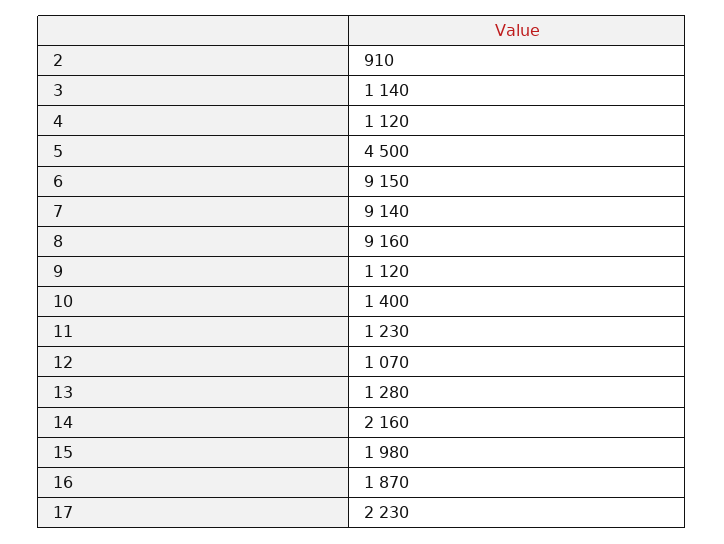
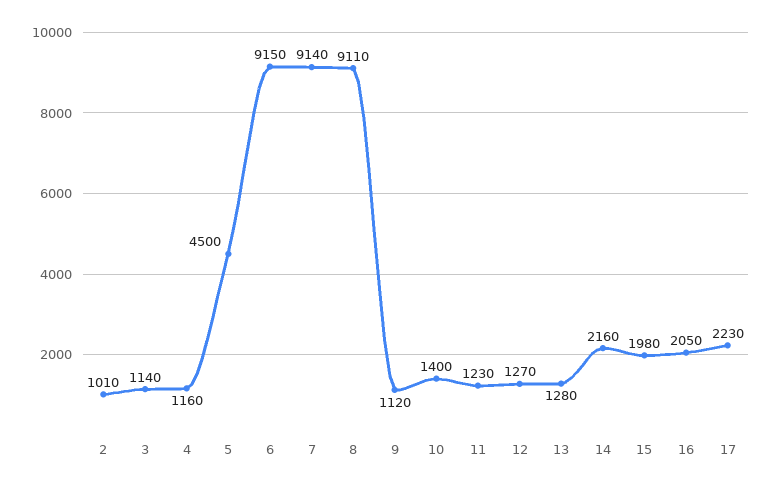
2: 910 -> 1010
4: 1120 -> 1160
8: 9160 -> 9110
12: 1070 -> 1270
16: 1870 -> 2050

